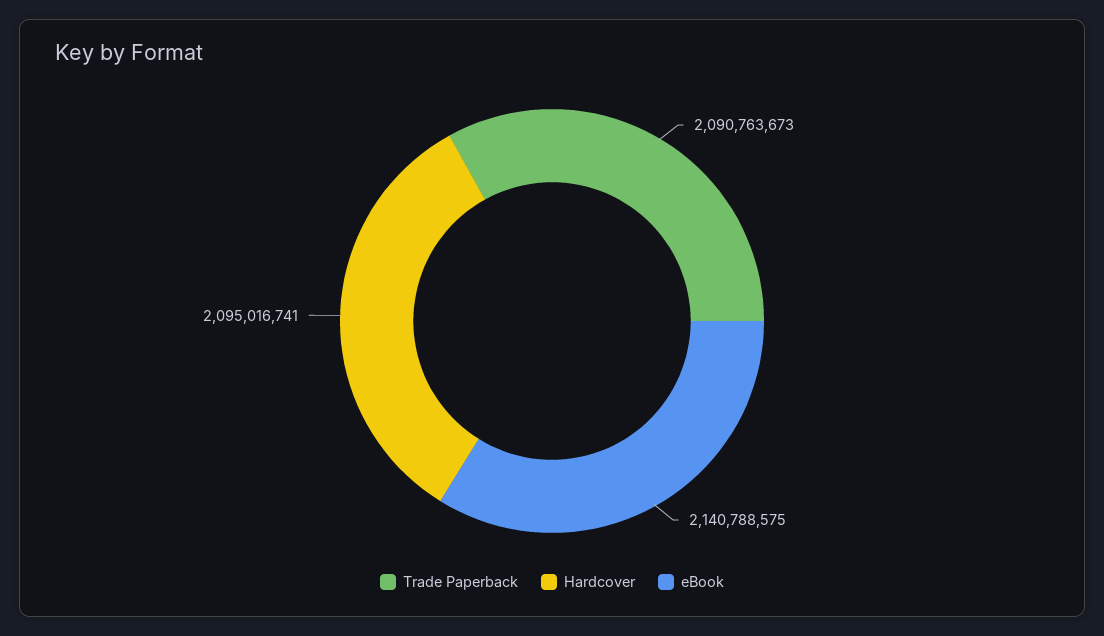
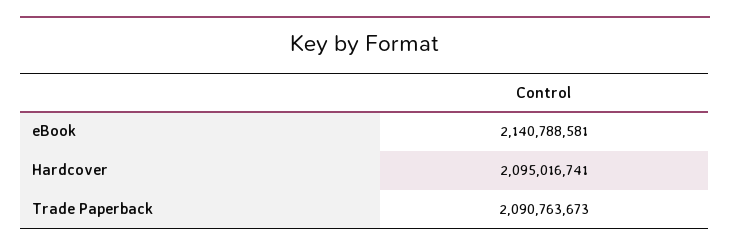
eBook: 2140788575 -> 2140788581

